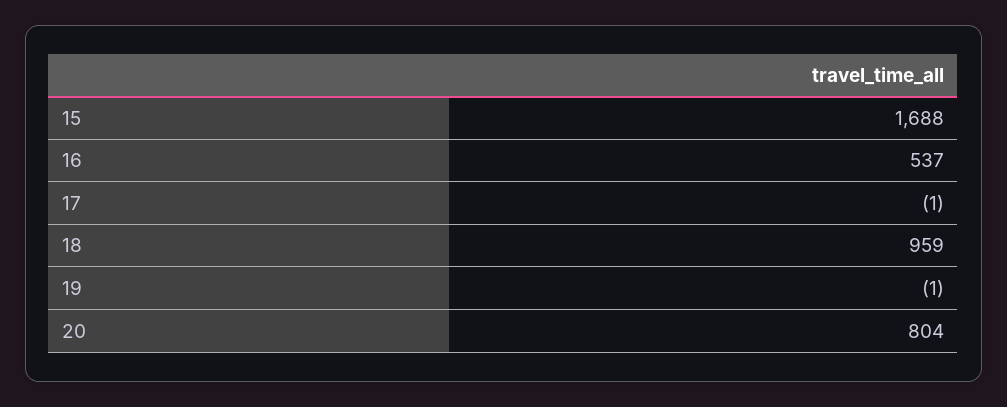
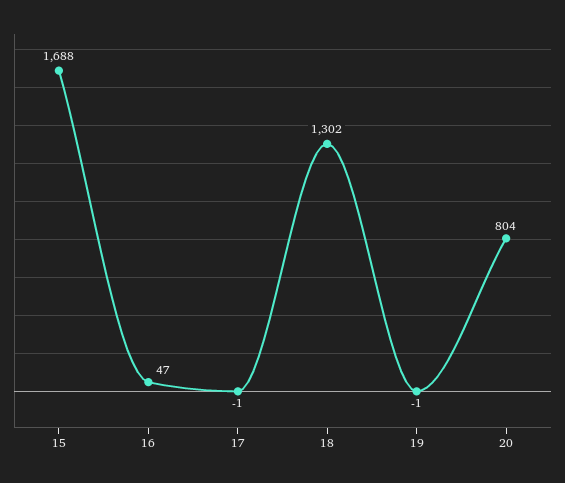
16: 537 -> 47
18: 959 -> 1302

